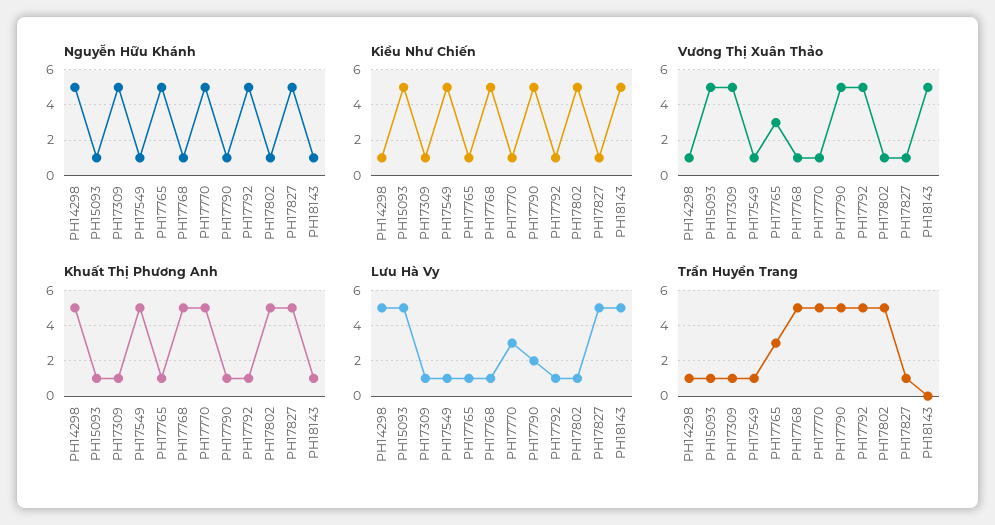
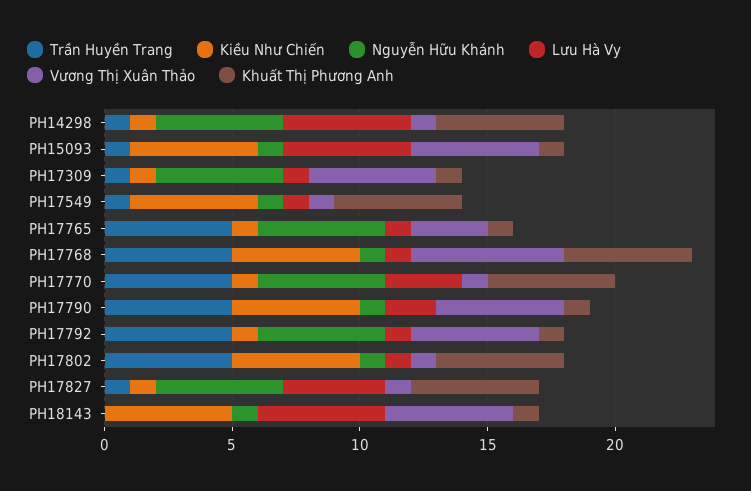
Vương Thị Xuân Thảo, PH17768: 1 -> 6
Lưu Hà Vy, PH17827: 5 -> 4
Trần Huyền Trang, PH17765: 3 -> 5

